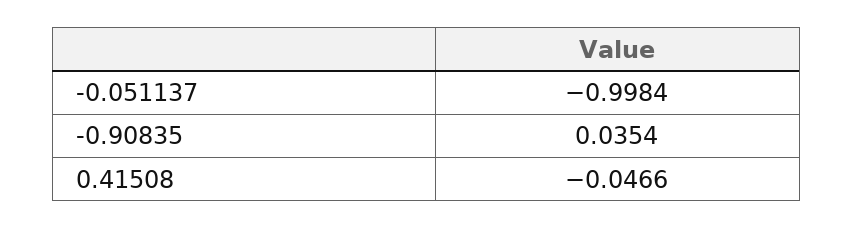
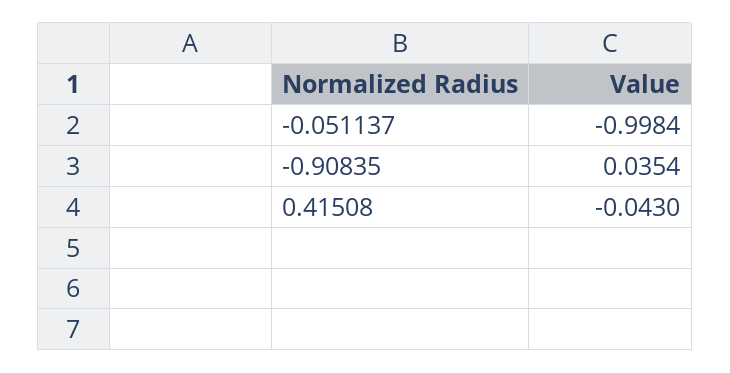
0.41508: -0.0466 -> -0.043

